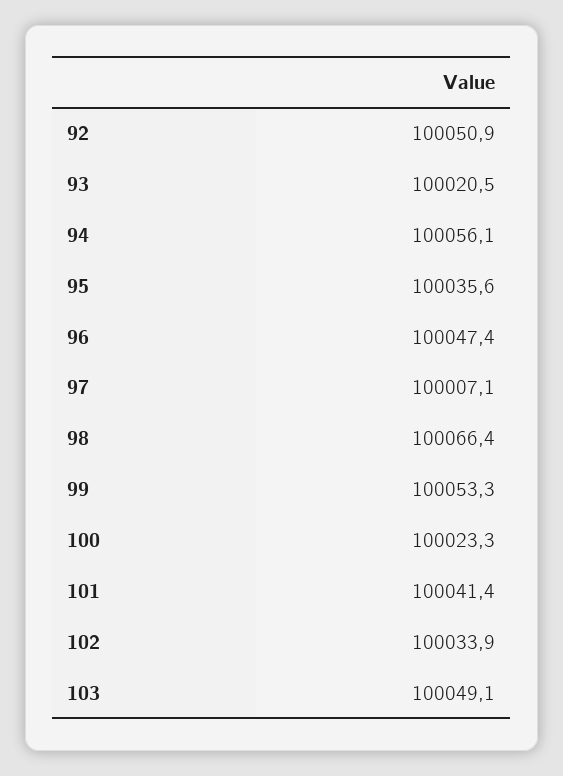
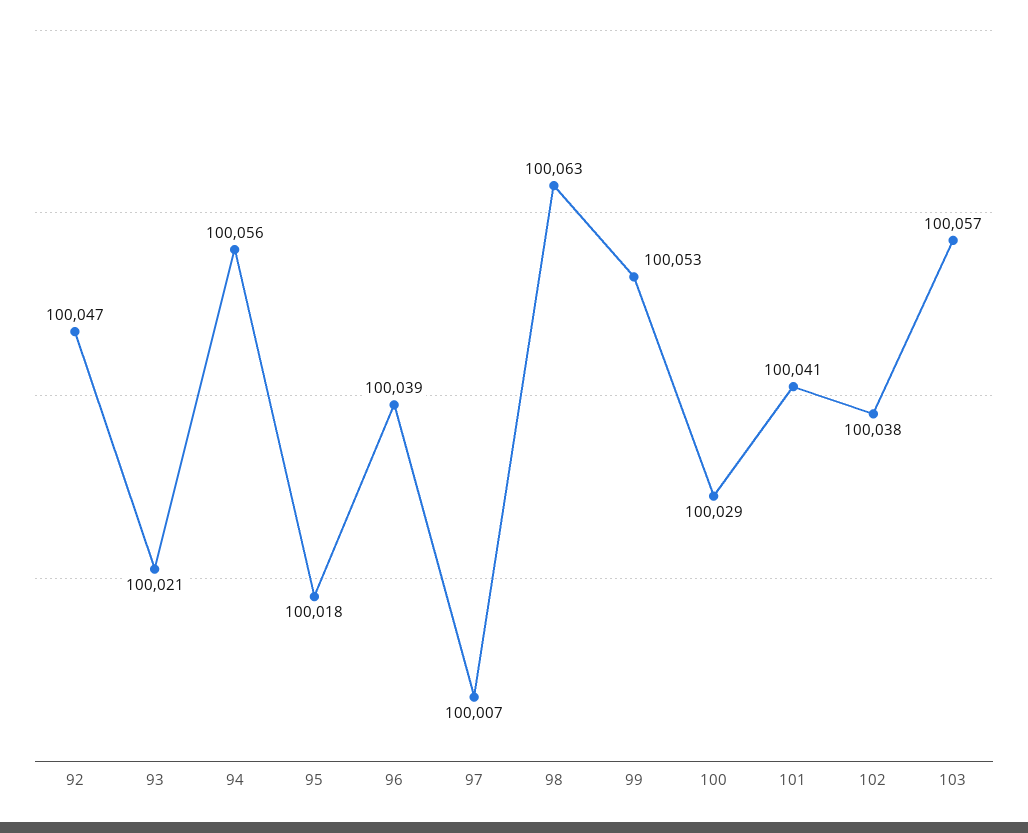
92: 100050.9 -> 100047
95: 100035.6 -> 100018
96: 100047.4 -> 100039
98: 100066.4 -> 100063
100: 100023.3 -> 100029
102: 100033.9 -> 100038
103: 100049.1 -> 100057

